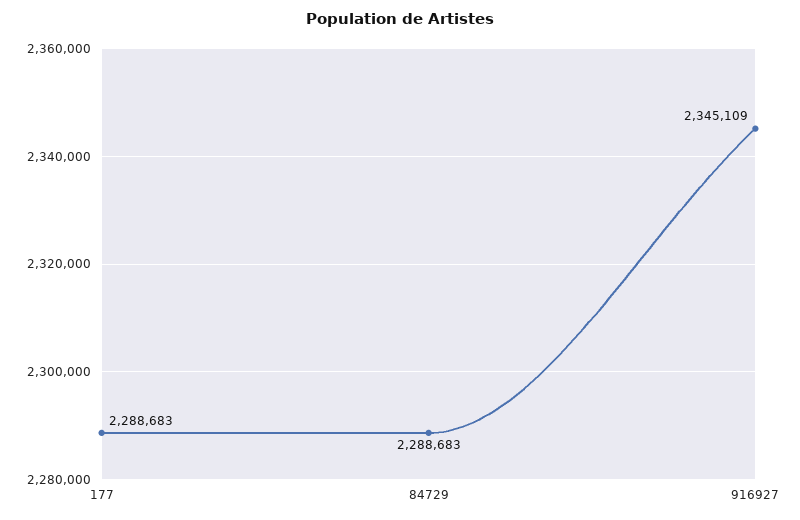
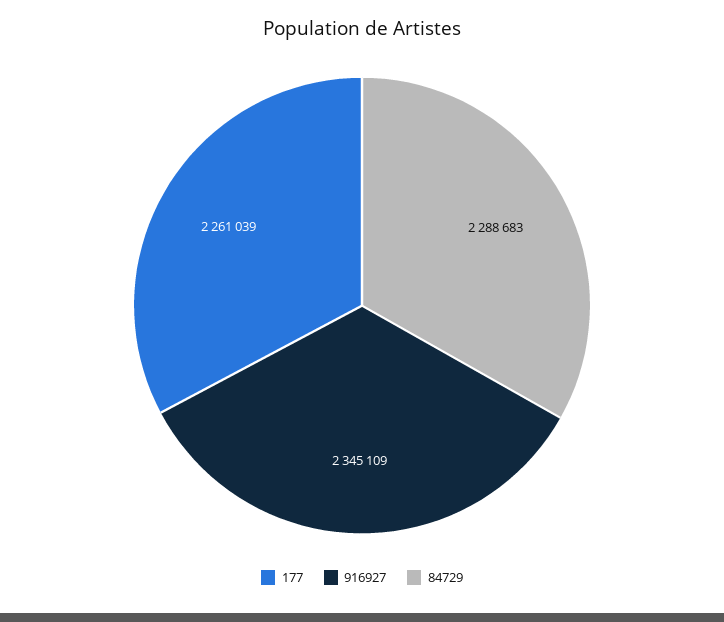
177: 2288683 -> 2261039

